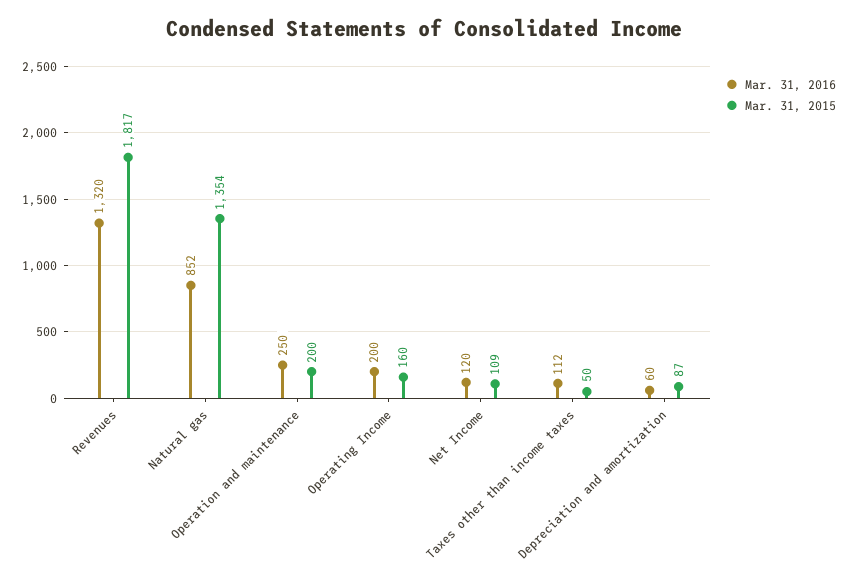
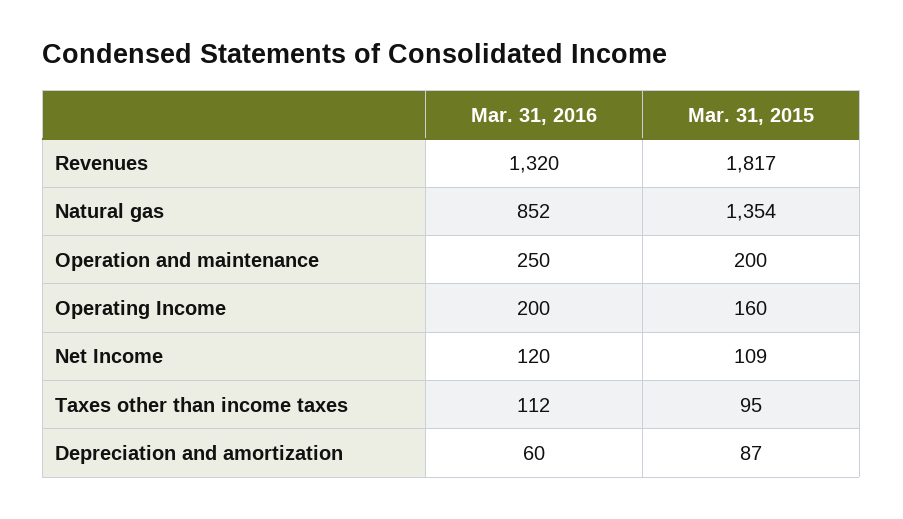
Mar. 31, 2015, Taxes other than income taxes: 50 -> 95

